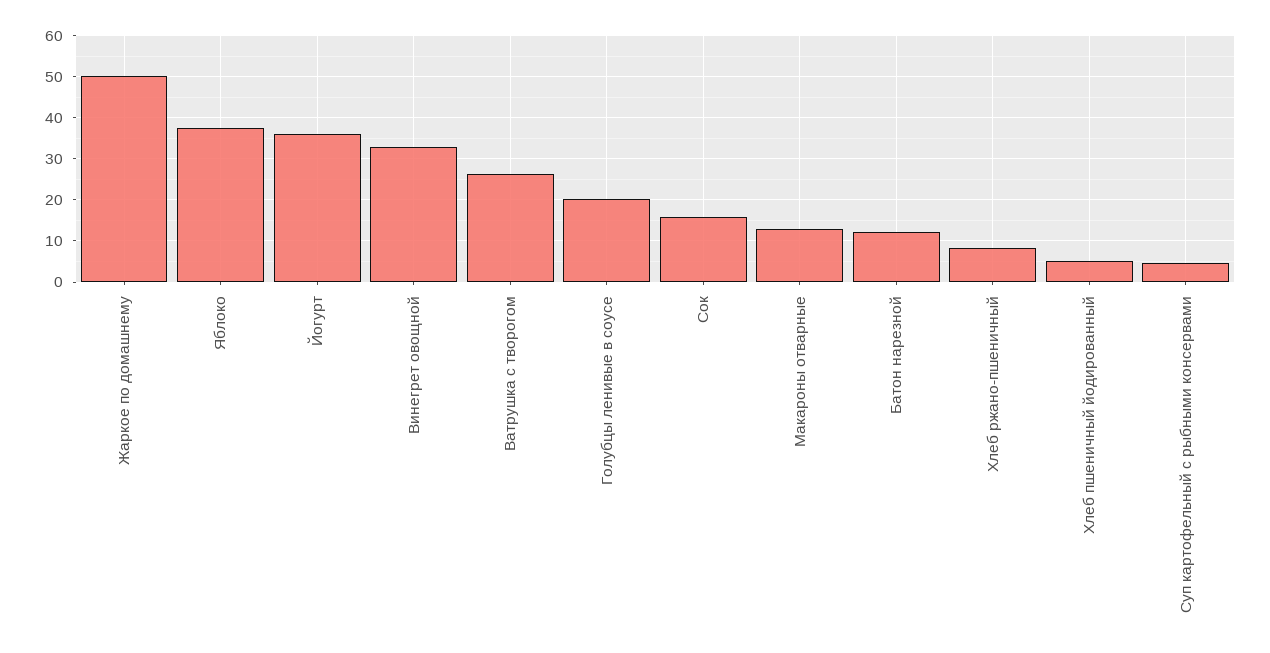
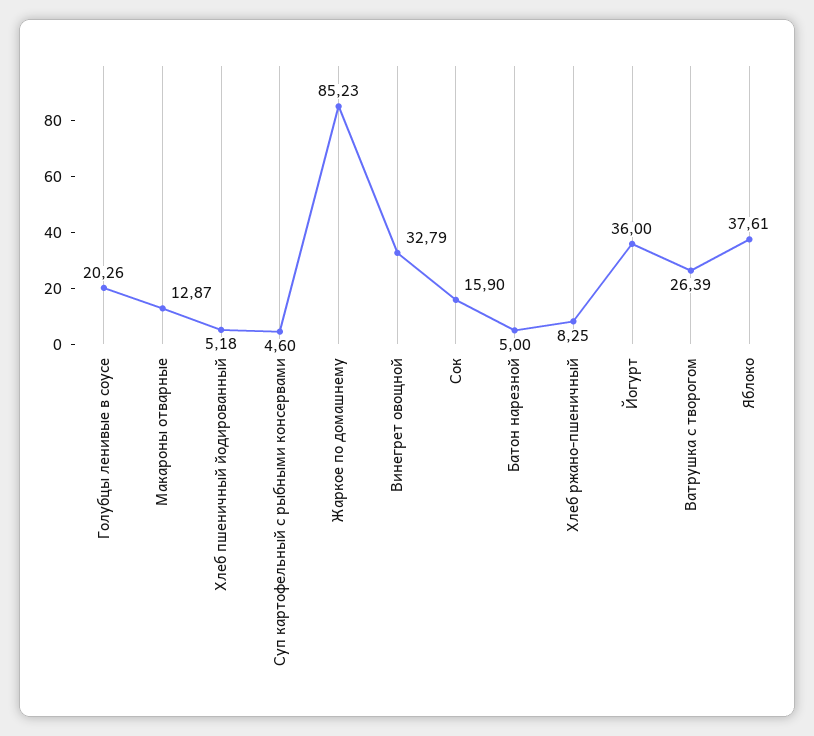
Жаркое по домашнему: 50 -> 85.23
Батон нарезной: 12 -> 5

